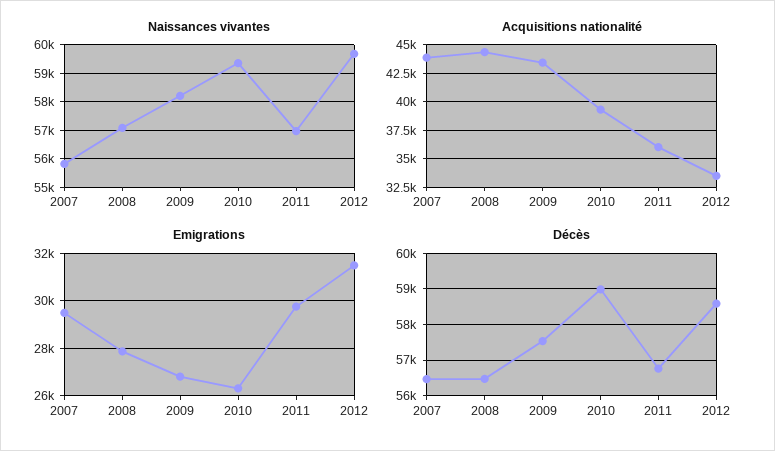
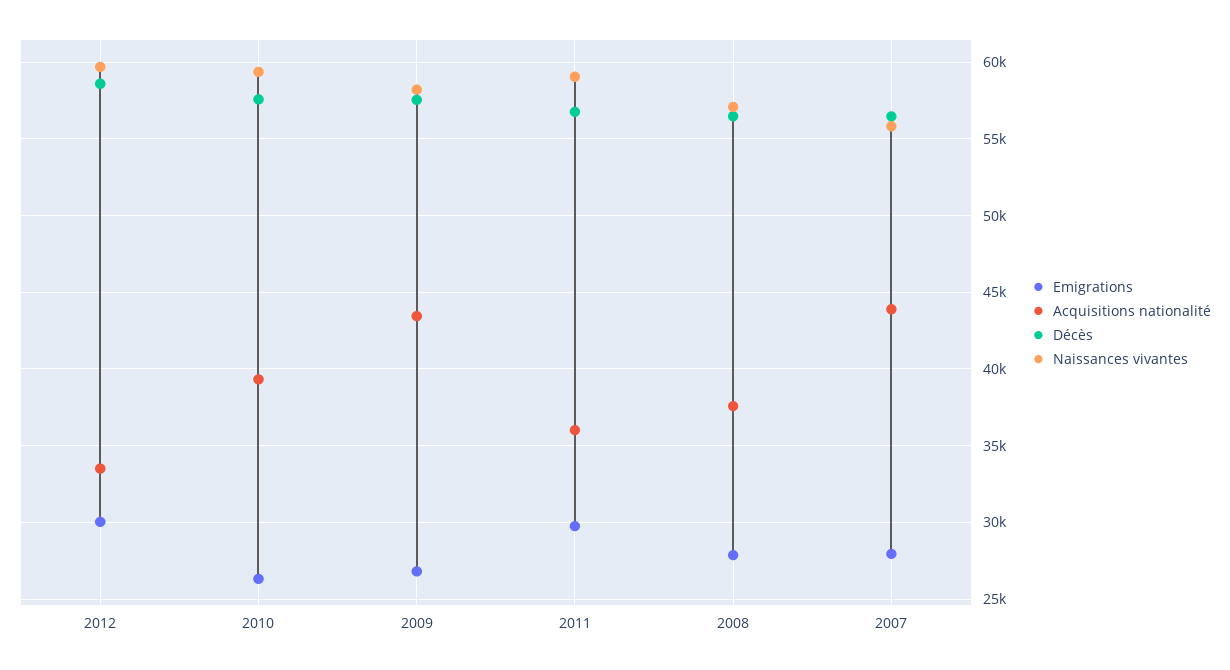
Naissances vivantes, 2011: 57000 -> 59000
Acquisitions nationalité, 2008: 45000 -> 37500
Emigrations, 2007: 29500 -> 28000
Emigrations, 2012: 31500 -> 30000
Décès, 2010: 59000 -> 57500

